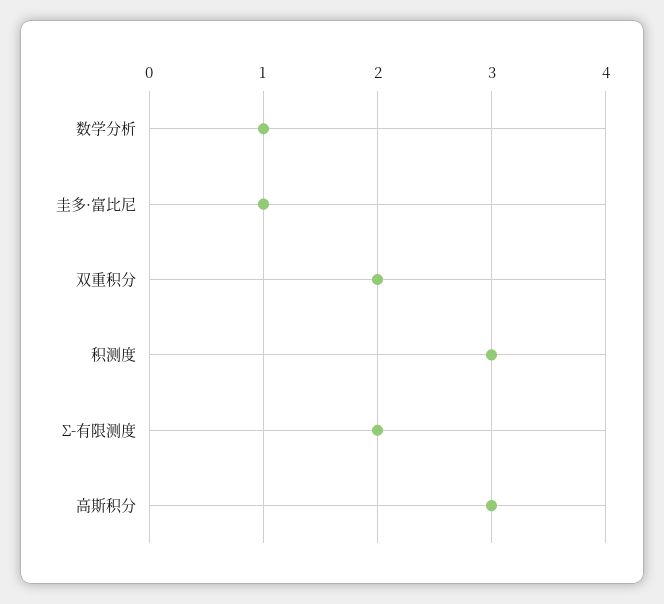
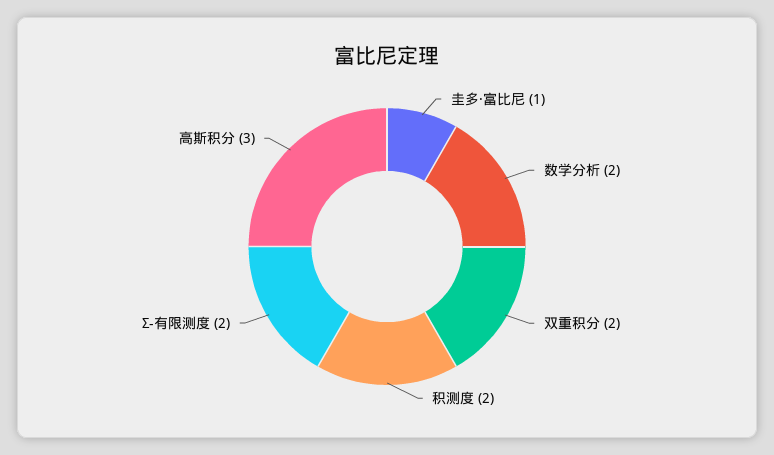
数学分析: 1 -> 2
积测度: 3 -> 2

